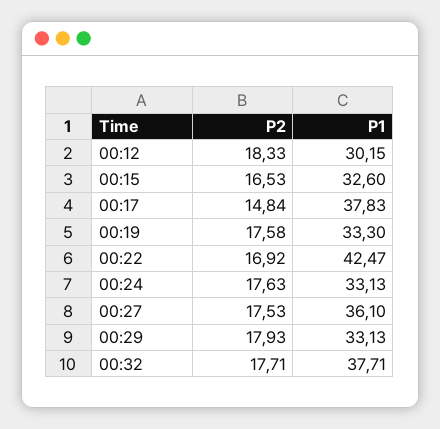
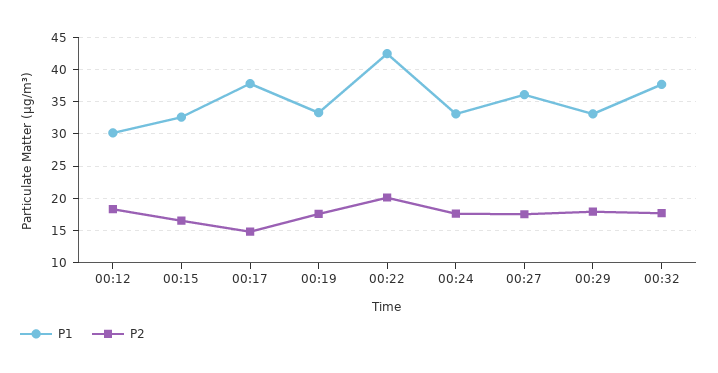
P2, 00:22: 16.92 -> 20

